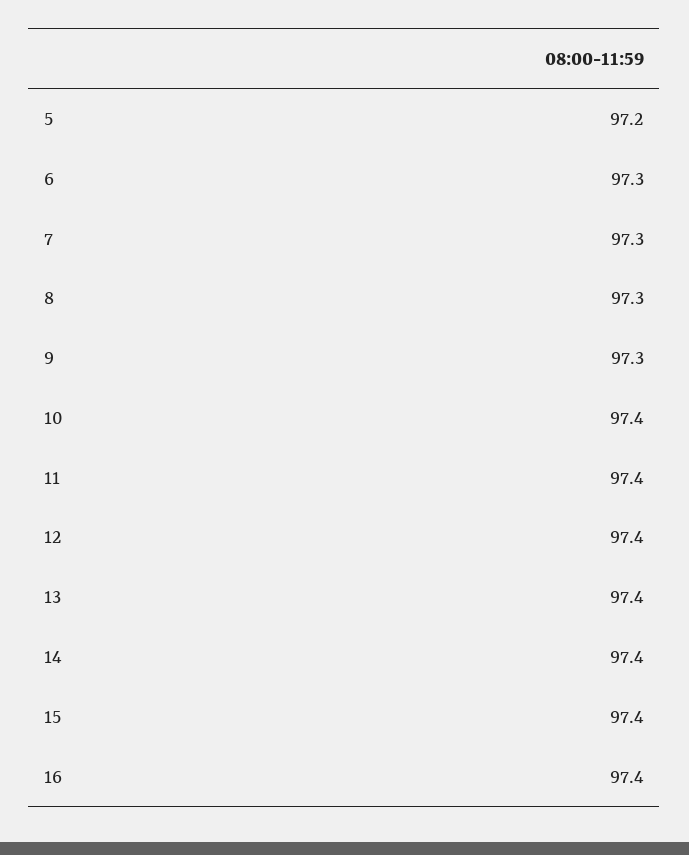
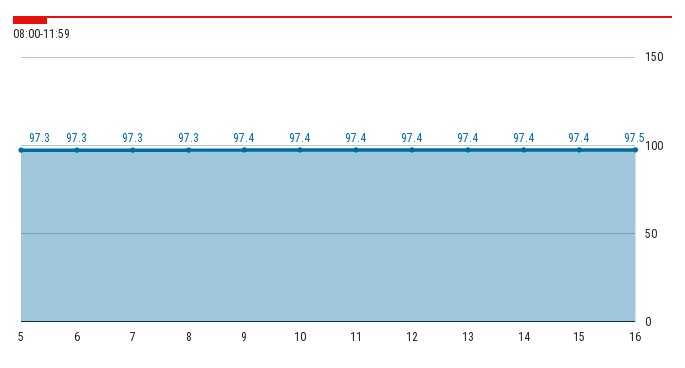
5: 97.2 -> 97.3
9: 97.3 -> 97.4
16: 97.4 -> 97.5

